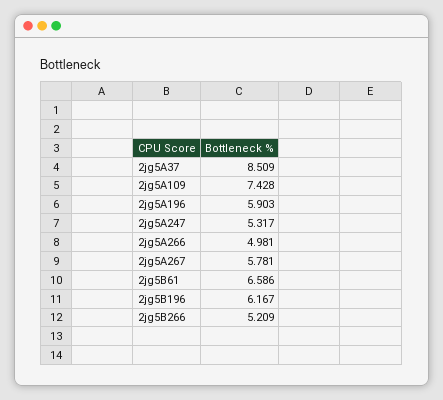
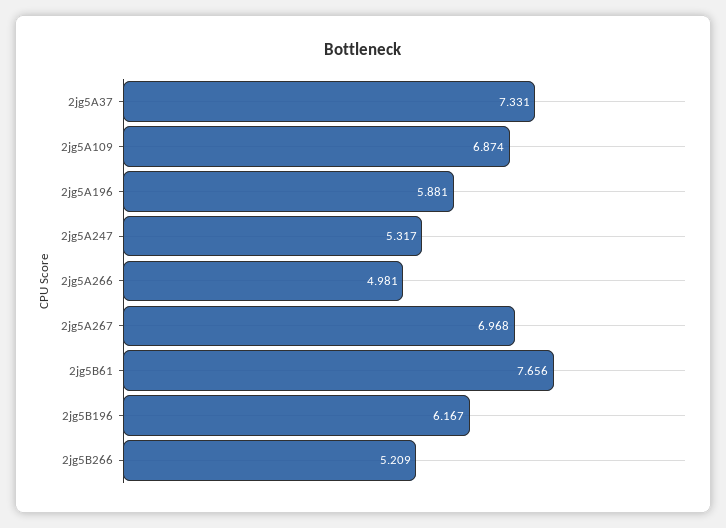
2jg5A37: 8.509 -> 7.331
2jg5A109: 7.428 -> 6.874
2jg5A196: 5.903 -> 5.881
2jg5A267: 5.781 -> 6.968
2jg5B61: 6.586 -> 7.656

